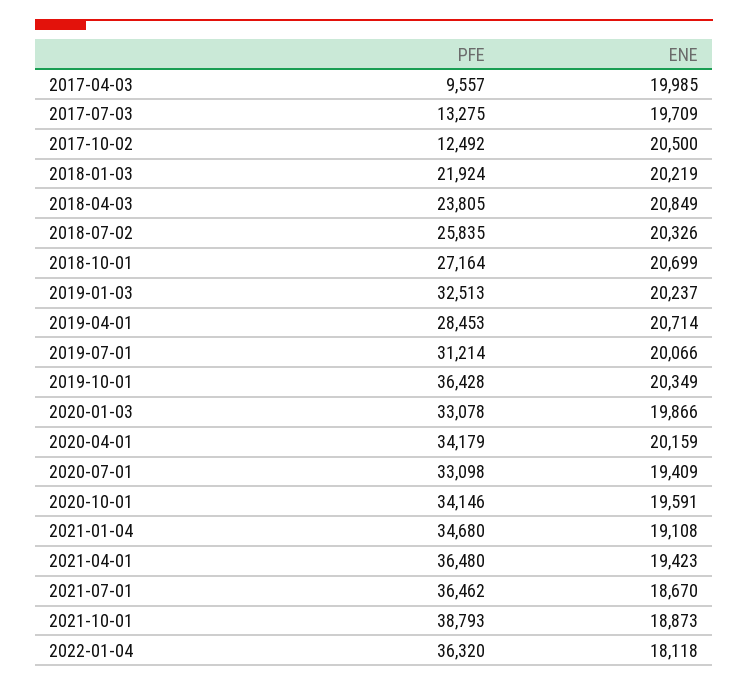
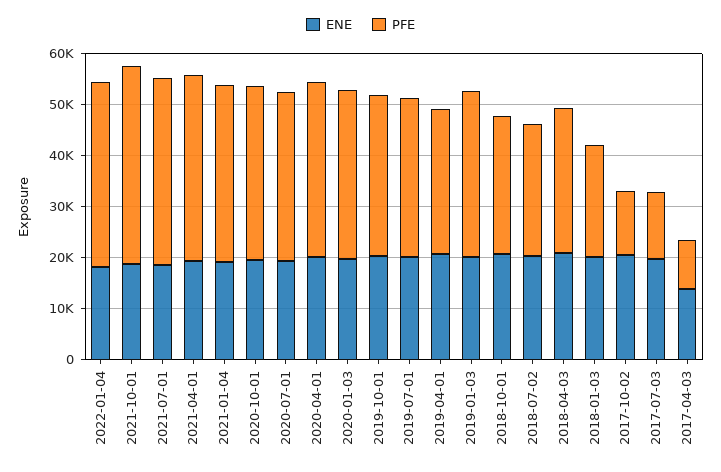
ENE, 2017-04-03: 19985 -> 14000
PFE, 2018-04-03: 23805 -> 28000
PFE, 2019-10-01: 36428 -> 32000

